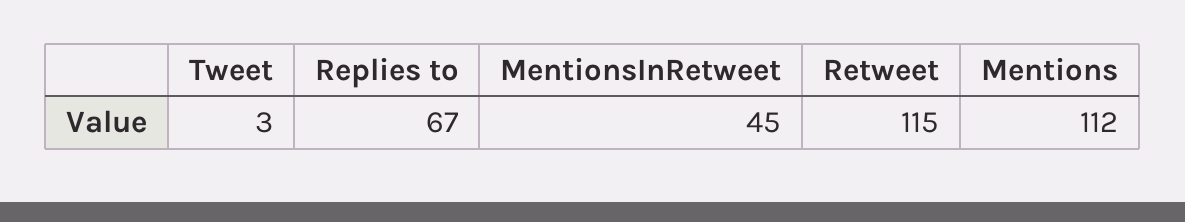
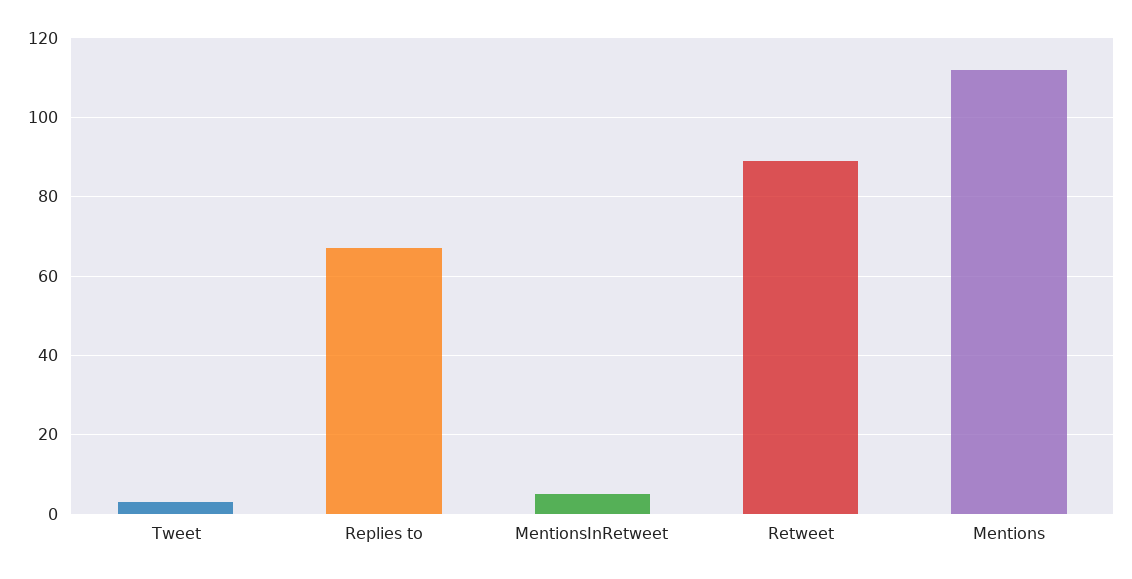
MentionsInRetweet: 45 -> 5
Retweet: 115 -> 90

